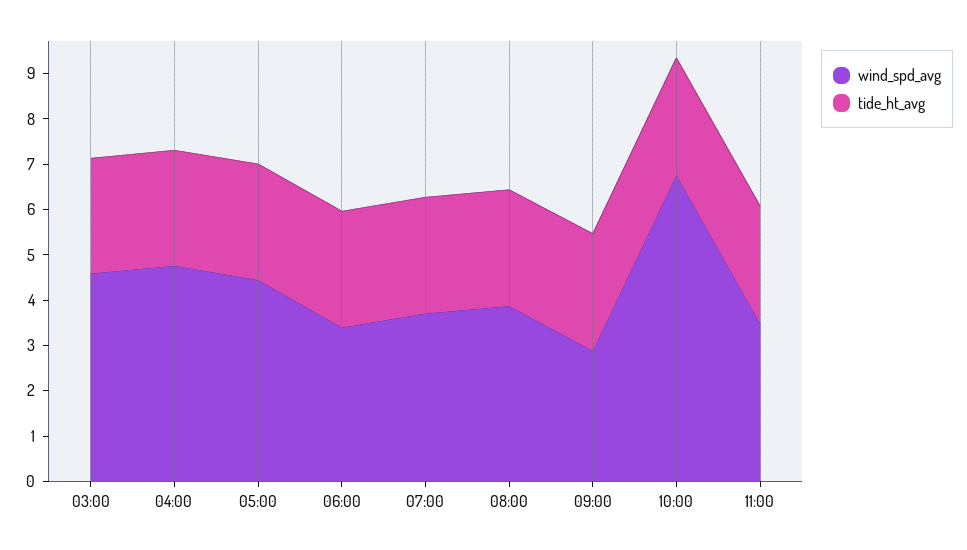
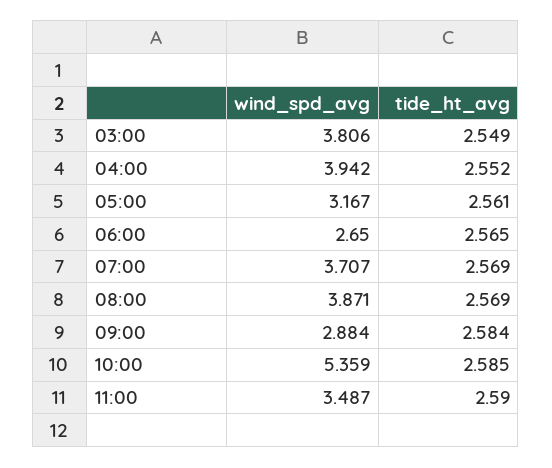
wind_spd_avg, 03:00: 4.6 -> 3.806
wind_spd_avg, 04:00: 4.8 -> 3.942
wind_spd_avg, 05:00: 4.4 -> 3.167
wind_spd_avg, 06:00: 3.4 -> 2.65
wind_spd_avg, 10:00: 6.8 -> 5.359

